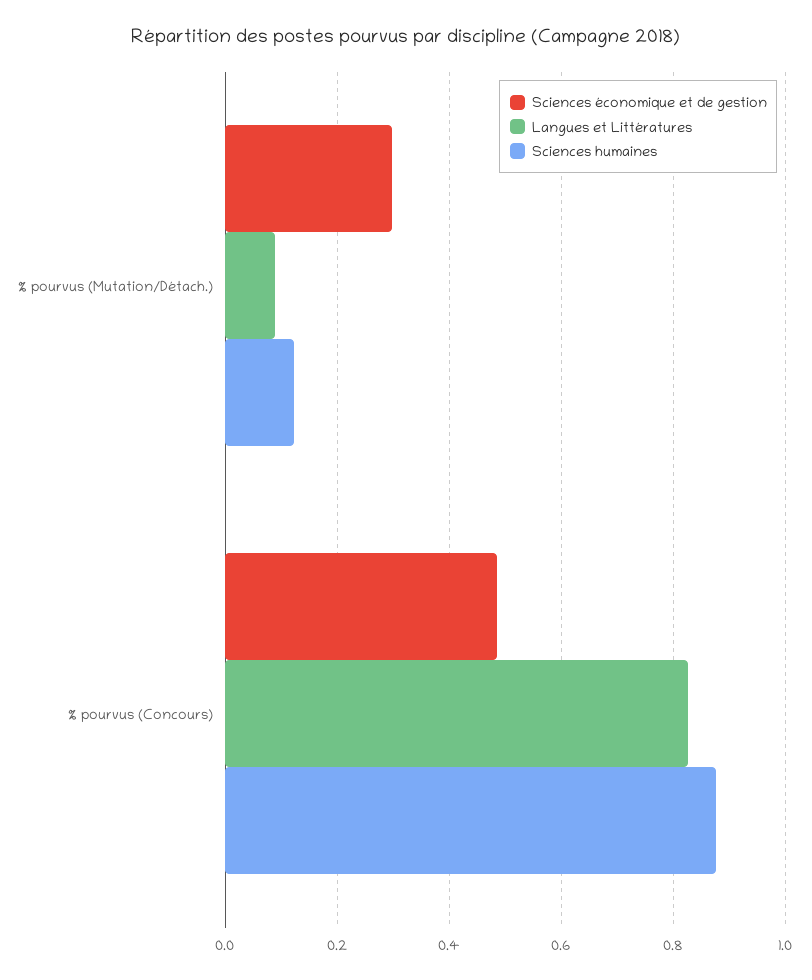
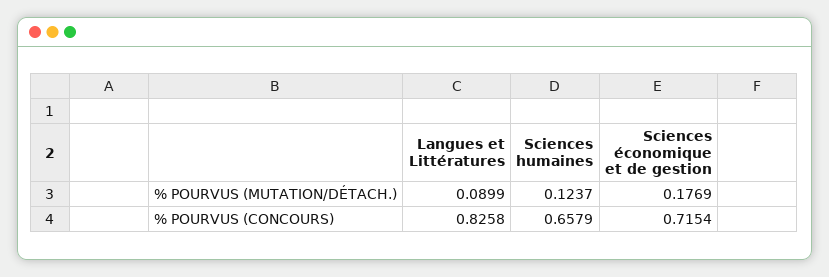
Sciences économique et de gestion, % pourvus (Mutation/Détach.): 0.3 -> 0.1769
Sciences économique et de gestion, % pourvus (Concours): 0.48 -> 0.7154
Sciences humaines, % pourvus (Concours): 0.88 -> 0.6579

